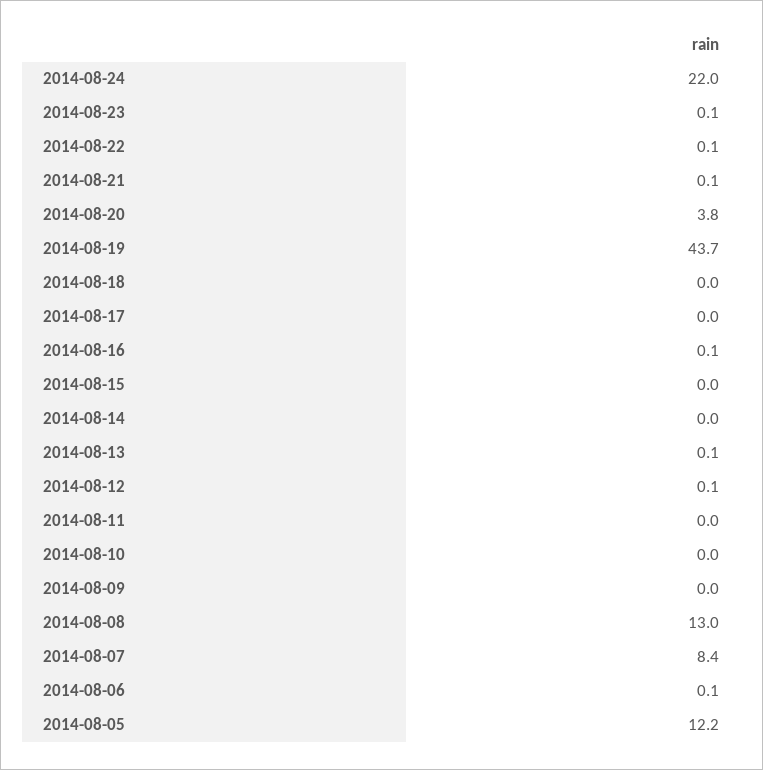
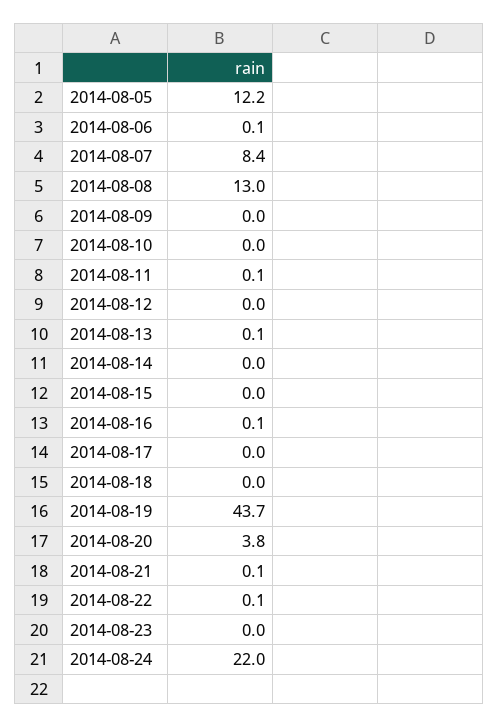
2014-08-23: 0.1 -> 0
2014-08-12: 0.1 -> 0
2014-08-11: 0 -> 0.1

